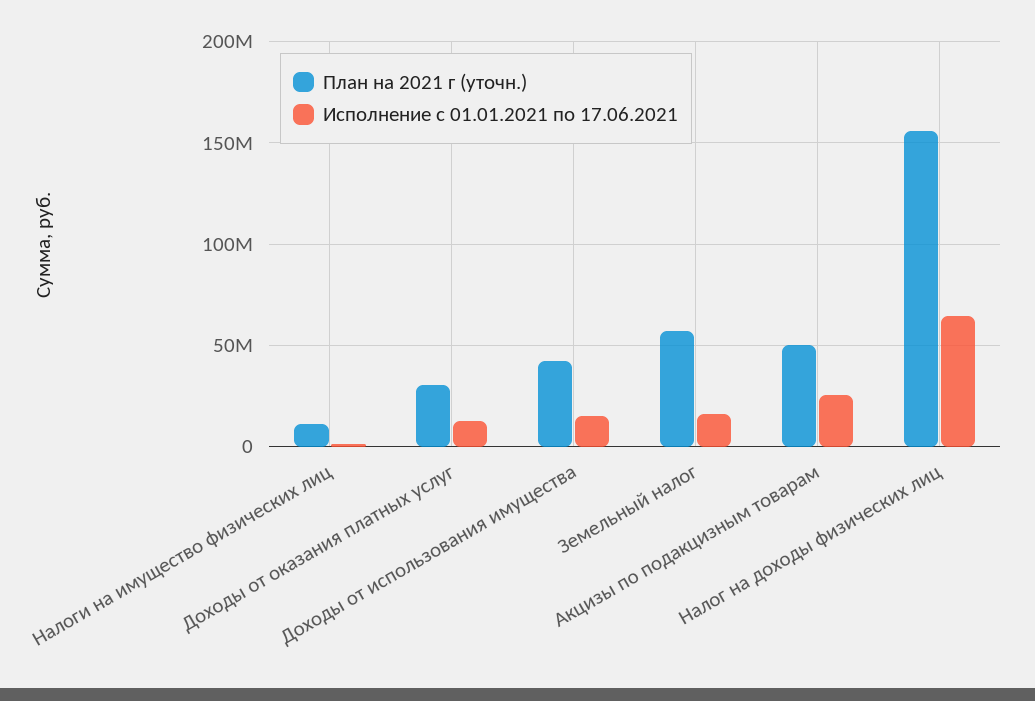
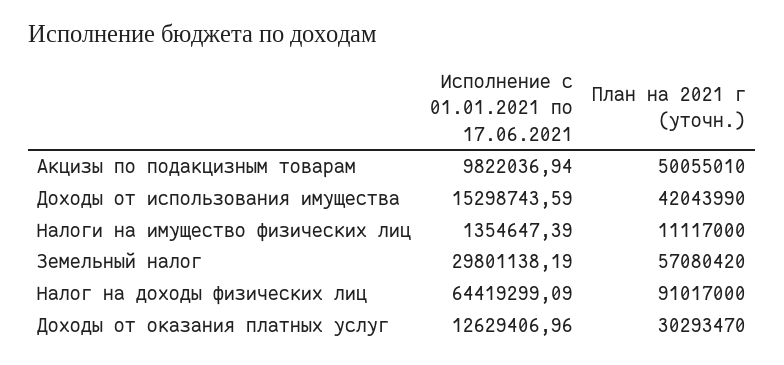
Исполнение с 01.01.2021 по 17.06.2021, Земельный налог: 15000000 -> 29801138.19
Исполнение с 01.01.2021 по 17.06.2021, Акцизы по подакцизным товарам: 25000000 -> 9822036.94
План на 2021 г (уточн.), Налог на доходы физических лиц: 155000000 -> 91017000

